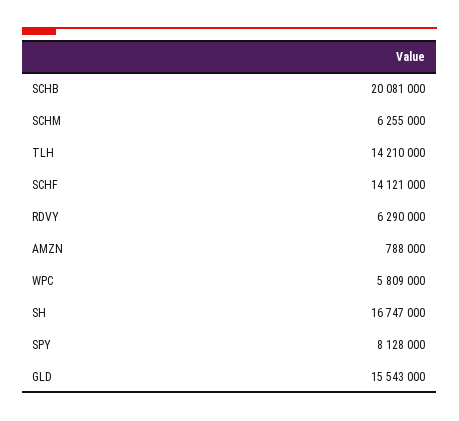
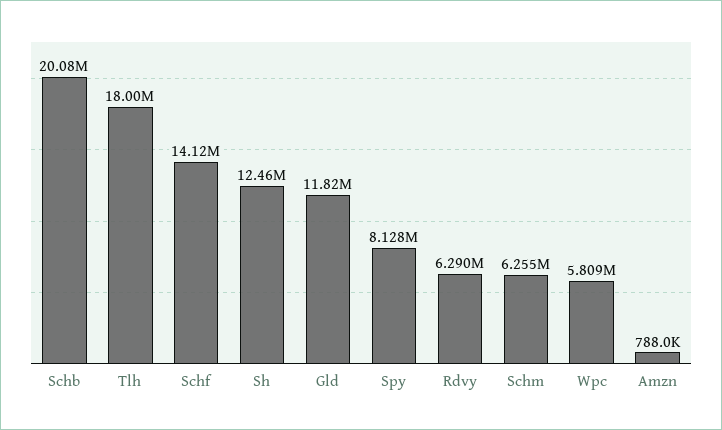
TLH: 14210000 -> 18000000
SH: 16747000 -> 12460000
GLD: 15543000 -> 11820000

